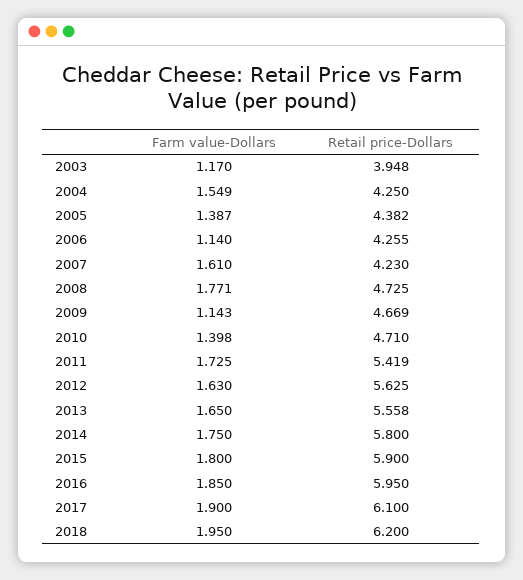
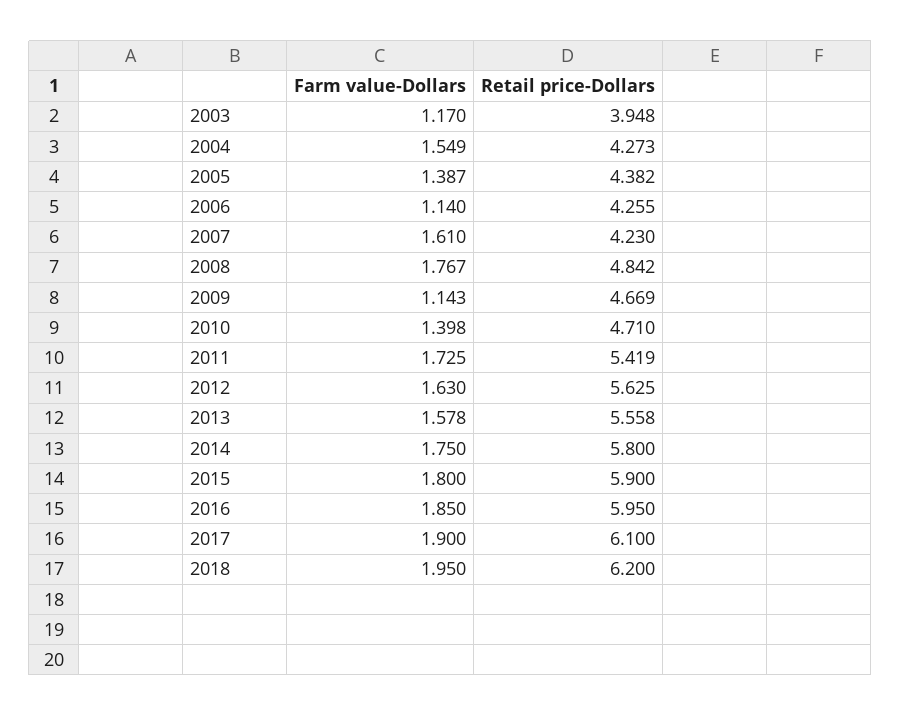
Retail price-Dollars, 2004: 4.25 -> 4.273
Farm value-Dollars, 2008: 1.771 -> 1.767
Retail price-Dollars, 2008: 4.725 -> 4.842
Farm value-Dollars, 2013: 1.65 -> 1.578

